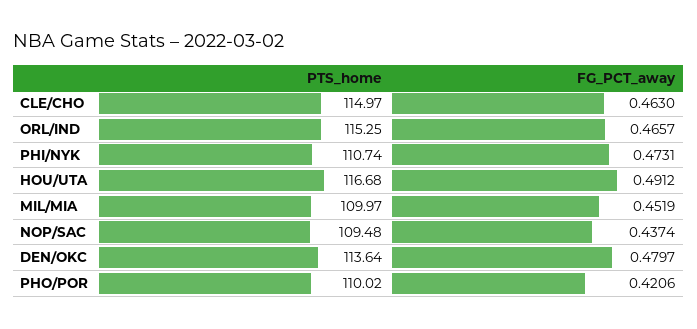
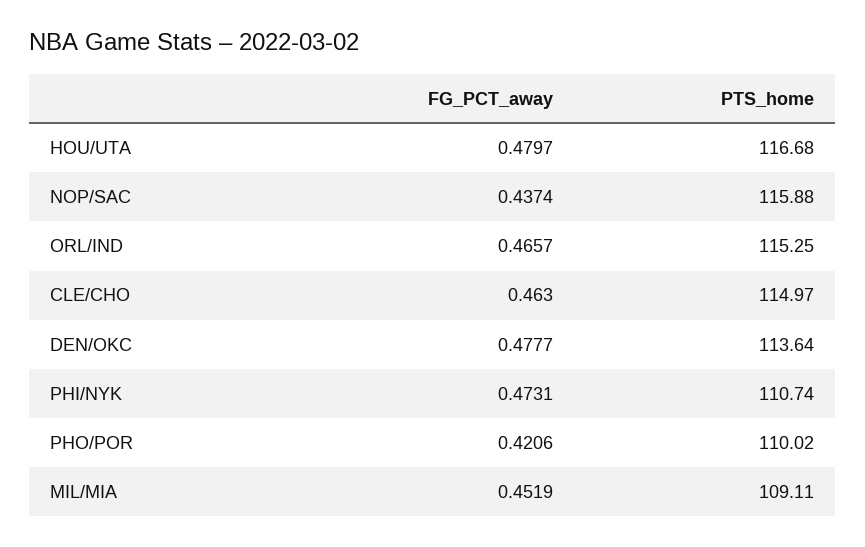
FG_PCT_away, HOU/UTA: 0.4912 -> 0.4797
PTS_home, MIL/MIA: 109.97 -> 109.11
PTS_home, NOP/SAC: 109.48 -> 115.88
FG_PCT_away, DEN/OKC: 0.4797 -> 0.4777

